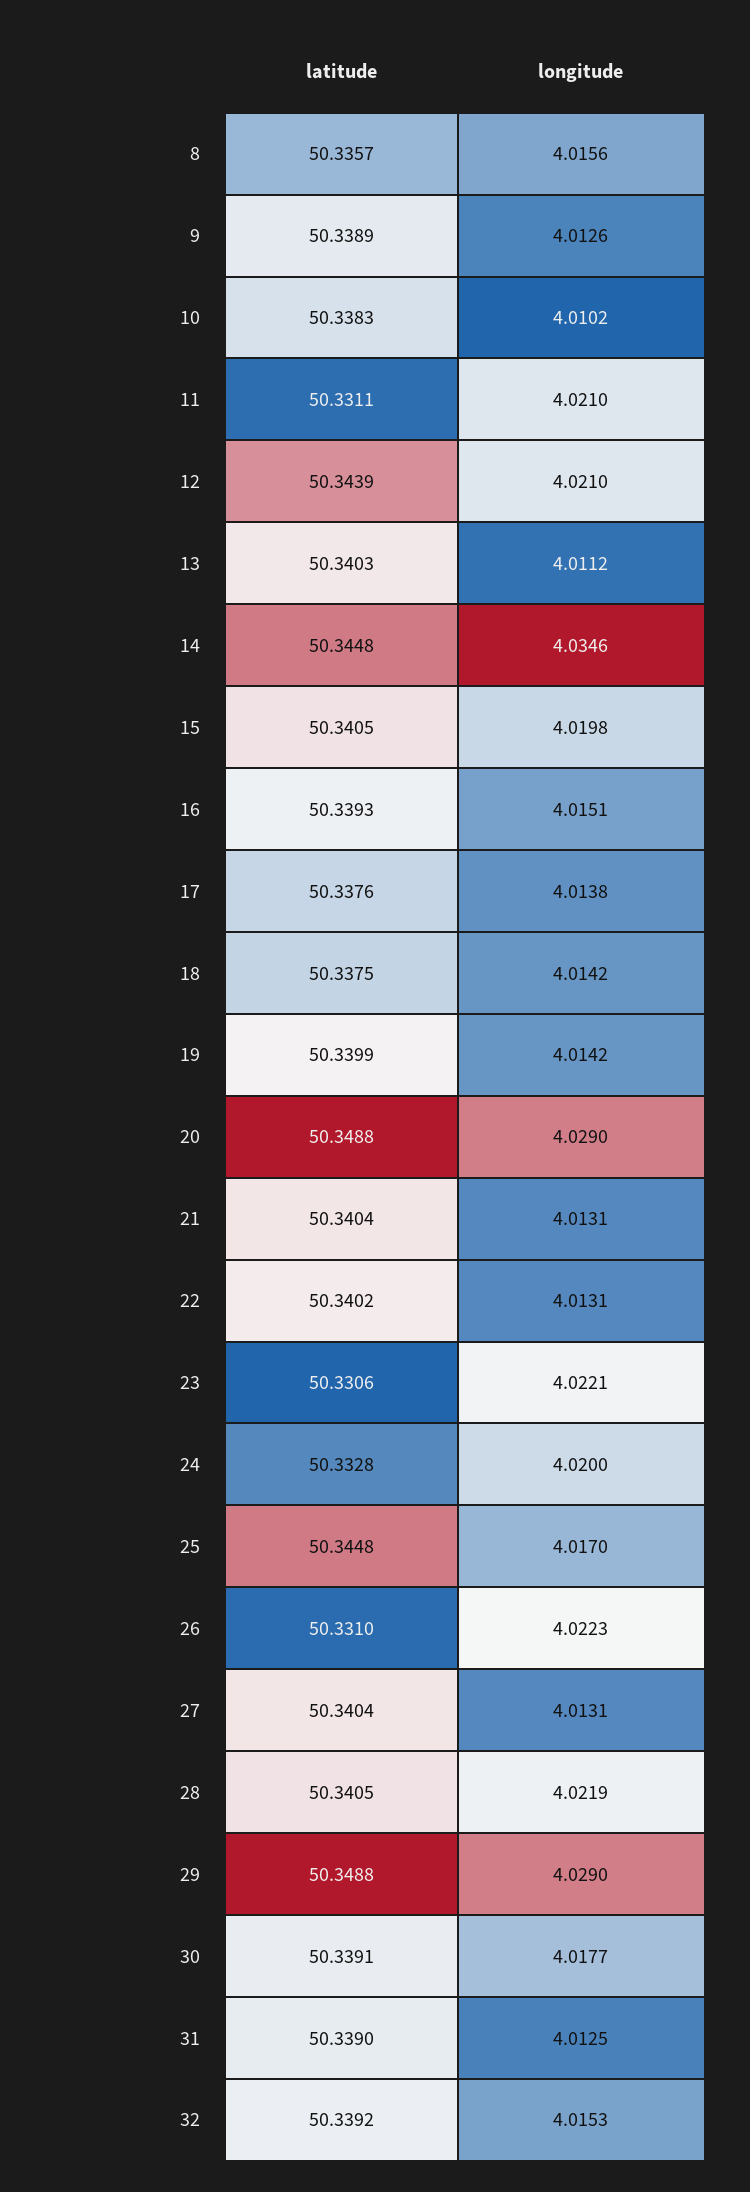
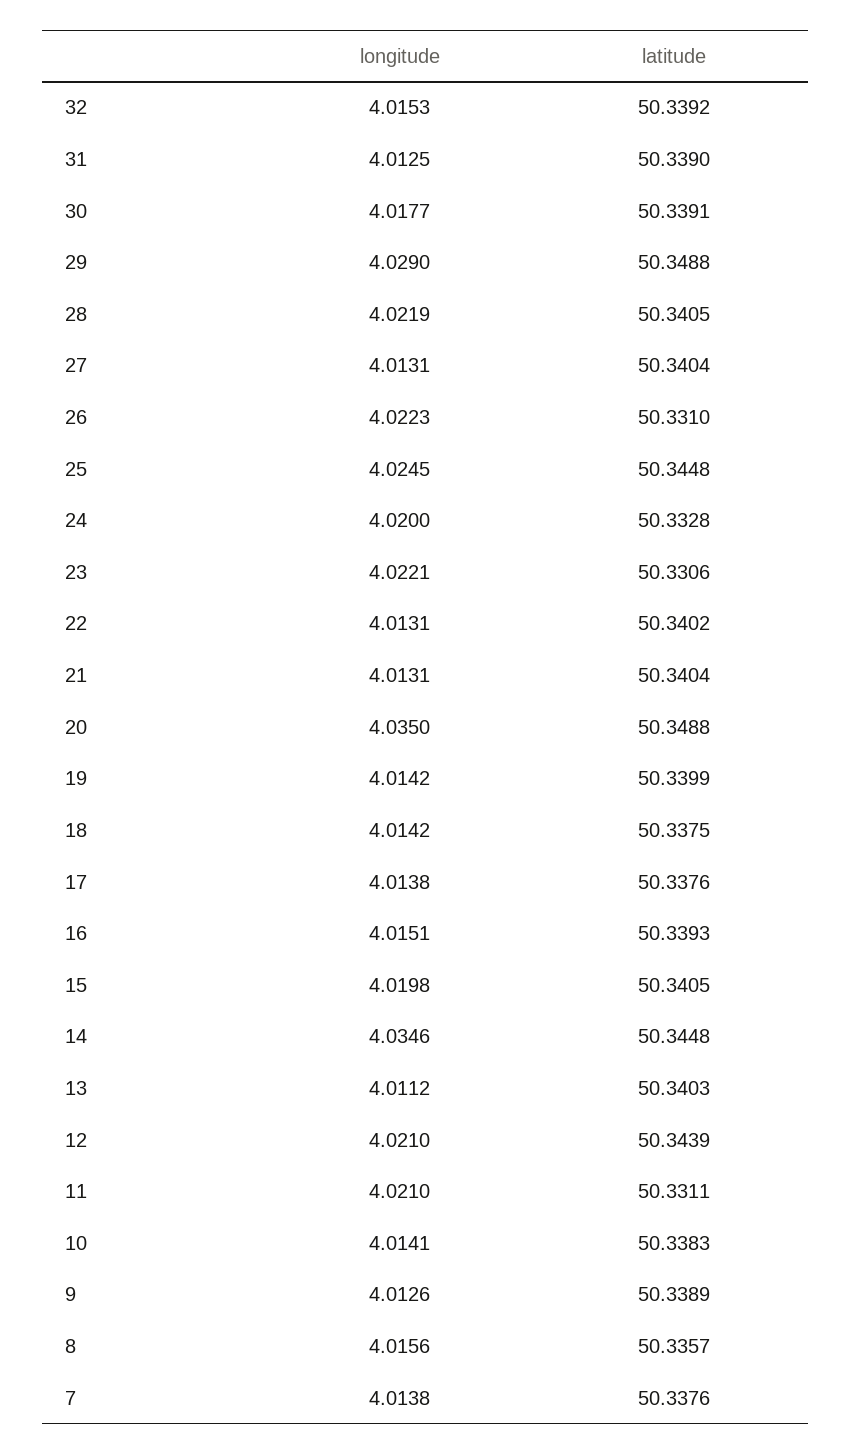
longitude, 10: 4.0102 -> 4.0141
longitude, 20: 4.029 -> 4.035
longitude, 25: 4.017 -> 4.0245
longitude, 7: none -> 4.0138
latitude, 7: none -> 50.3376

